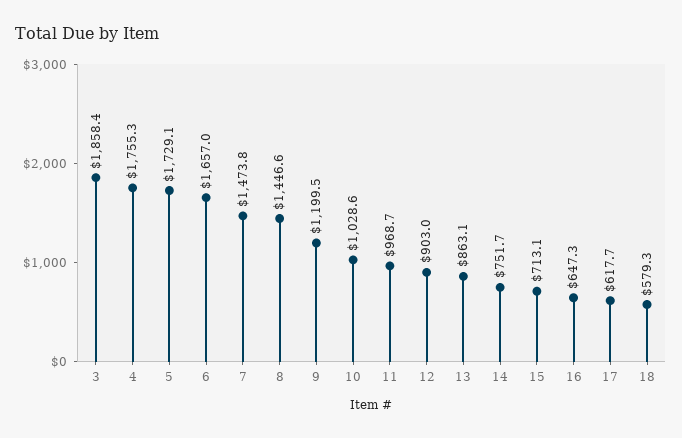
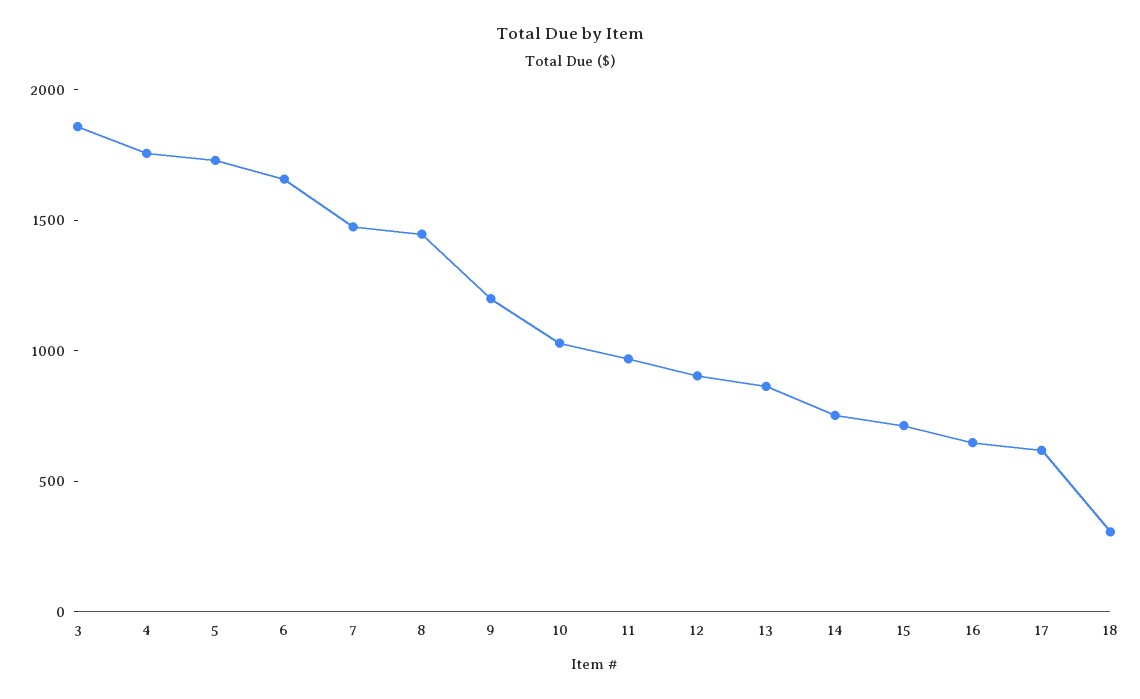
18: 579.3 -> 300

